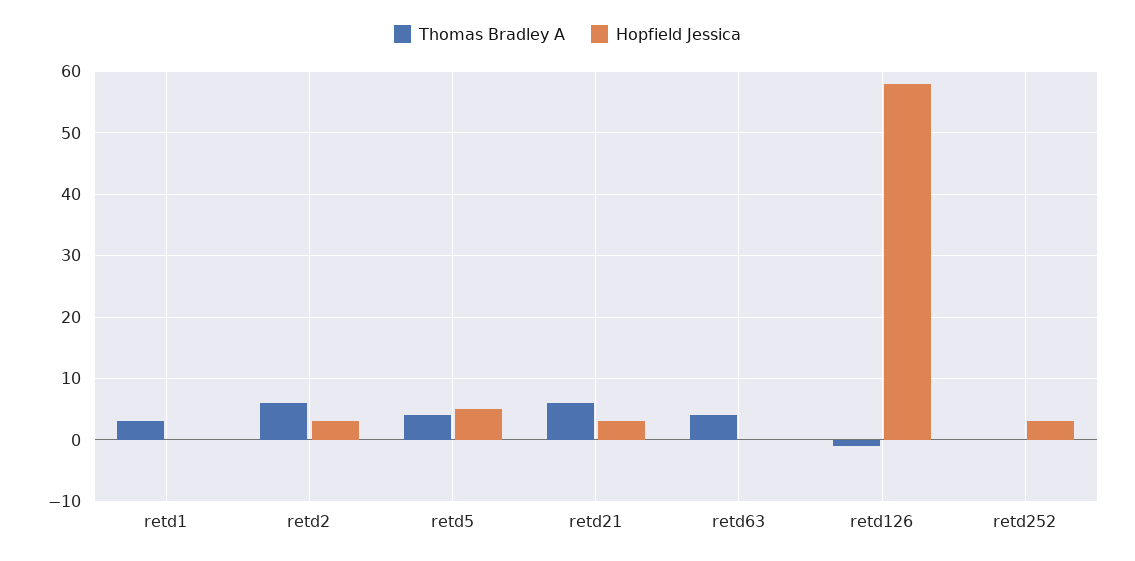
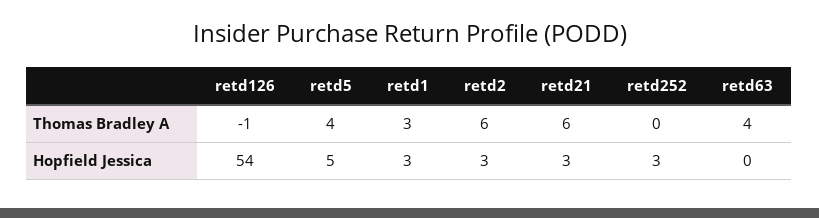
Hopfield Jessica, retd1: 0 -> 3
Hopfield Jessica, retd126: 58 -> 54

